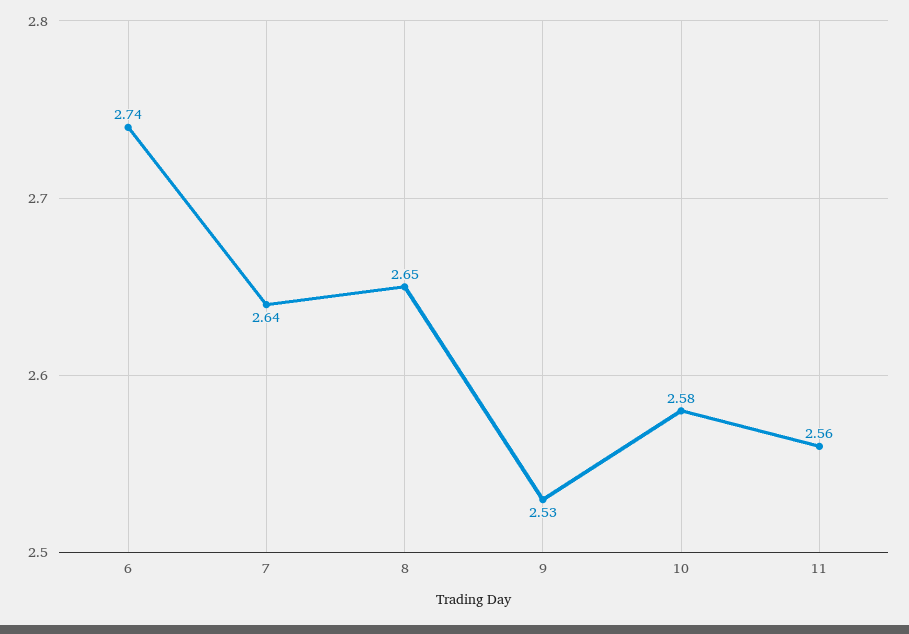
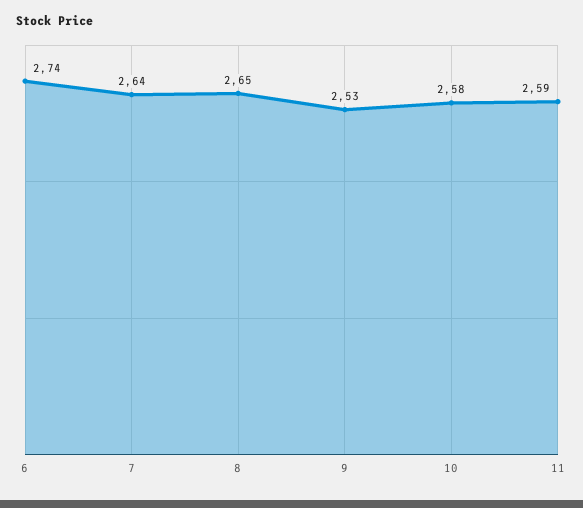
11: 2.56 -> 2.59

